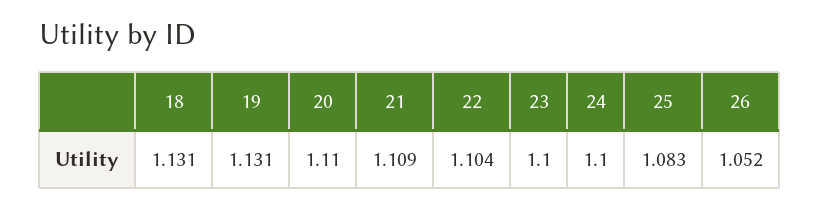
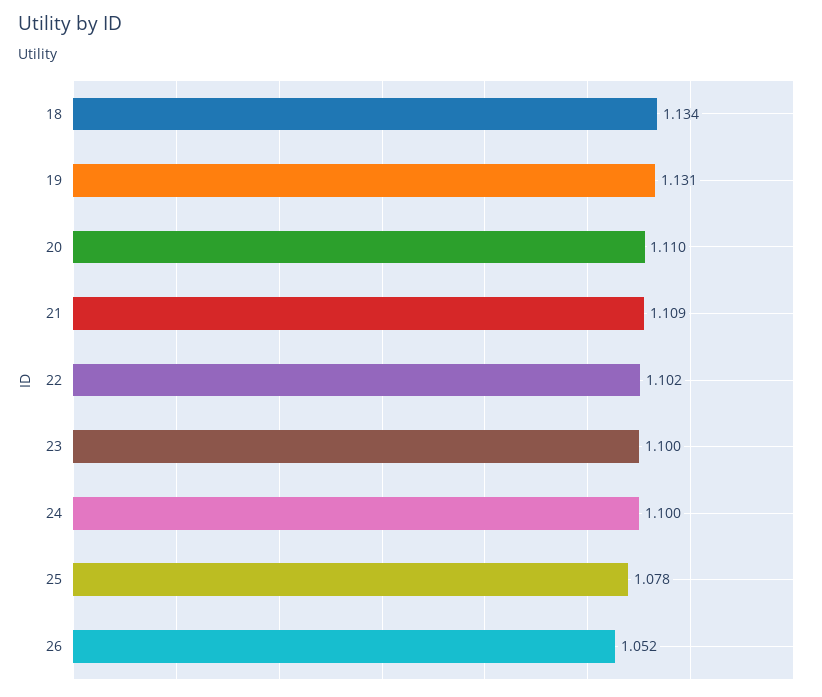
18: 1.131 -> 1.134
22: 1.104 -> 1.102
25: 1.083 -> 1.078

